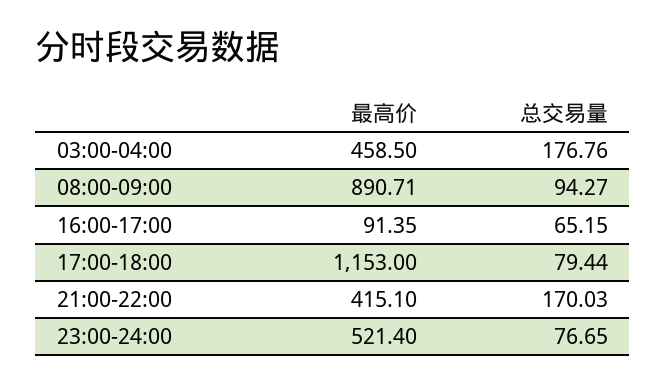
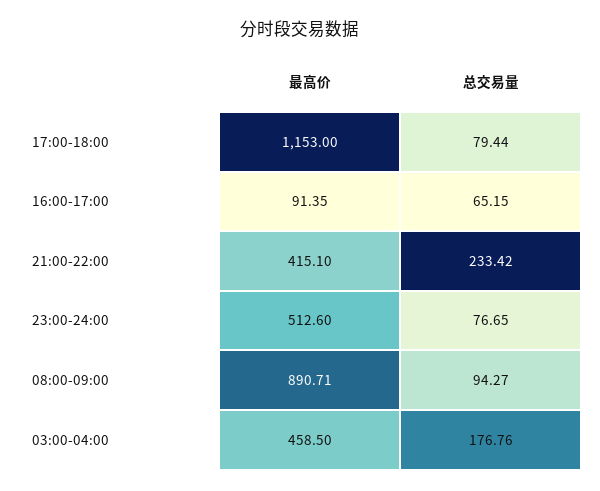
总交易量, 21:00-22:00: 170.03 -> 233.42
最高价, 23:00-24:00: 521.4 -> 512.6

